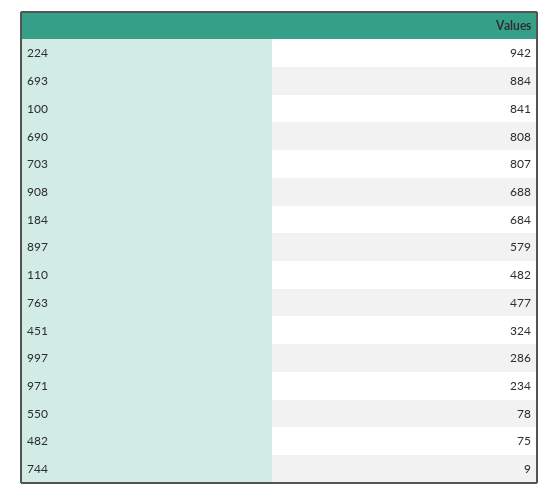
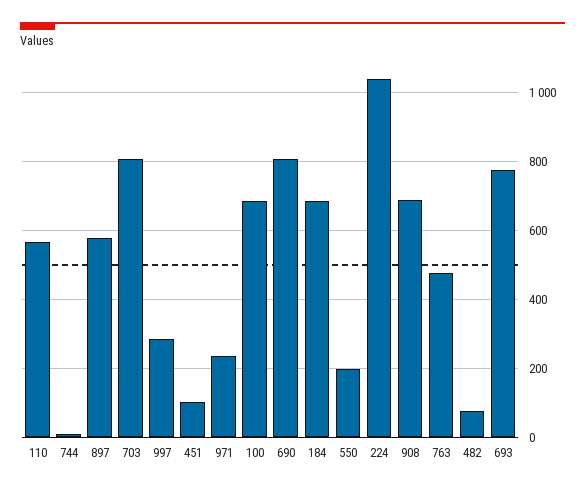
224: 942 -> 1040
693: 884 -> 780
100: 841 -> 680
110: 482 -> 560
451: 324 -> 100
550: 78 -> 200

